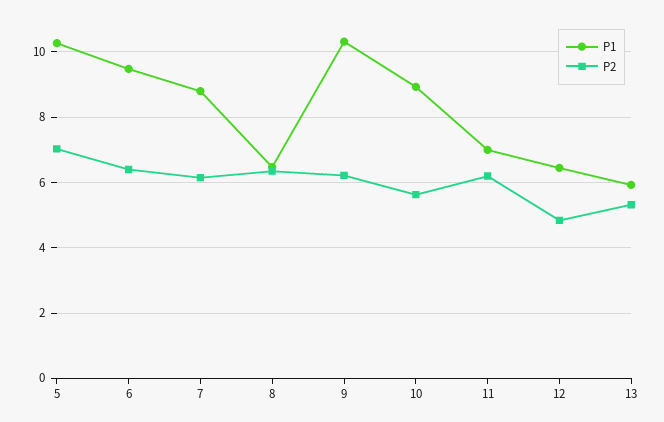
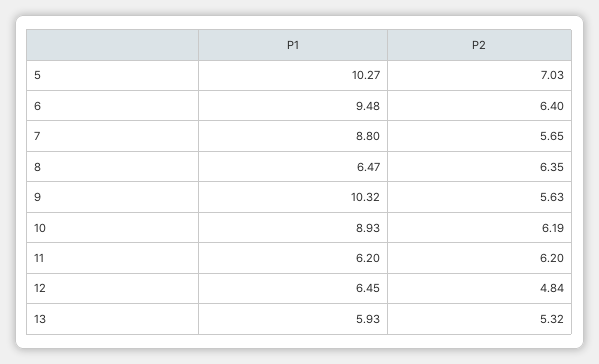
P2, 7: 6.2 -> 5.65
P2, 9: 6.2 -> 5.63
P2, 10: 5.6 -> 6.19
P1, 11: 7 -> 6.2

